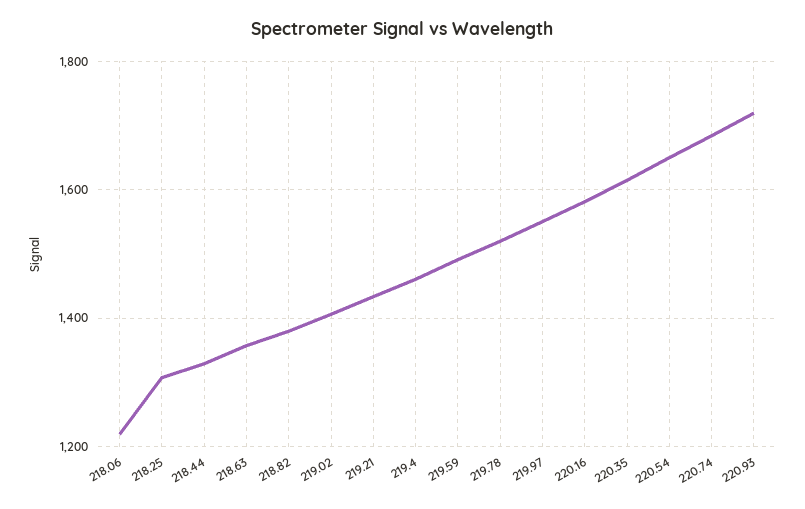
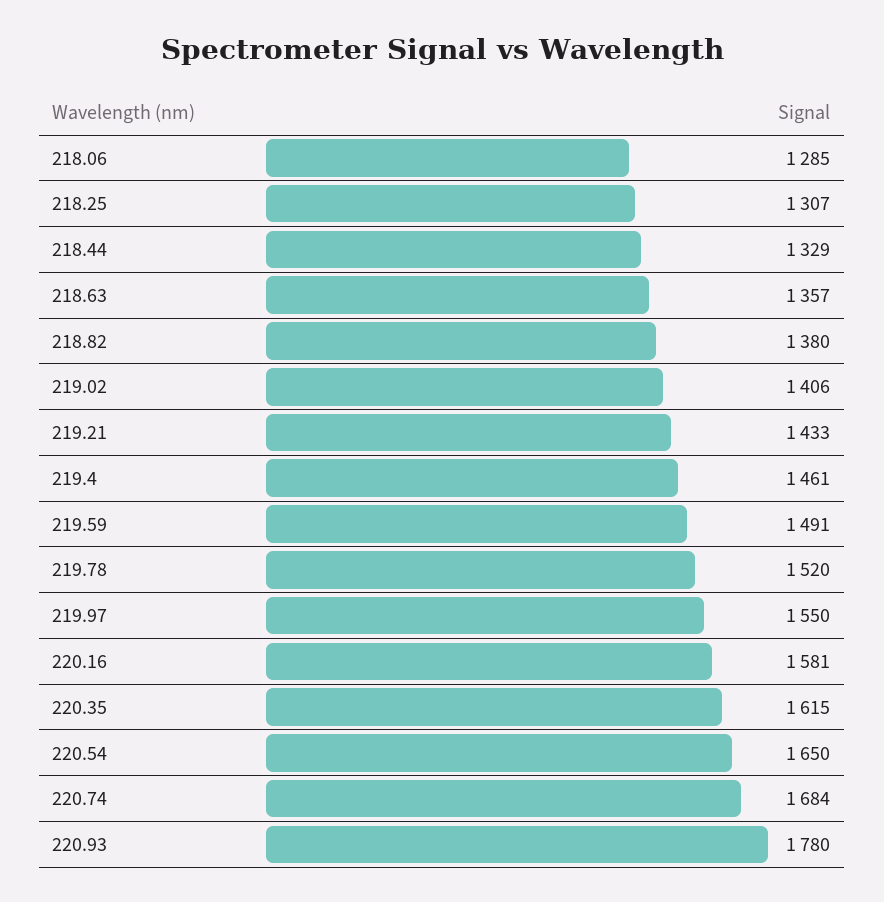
218.06: 1220 -> 1285
220.93: 1720 -> 1780

